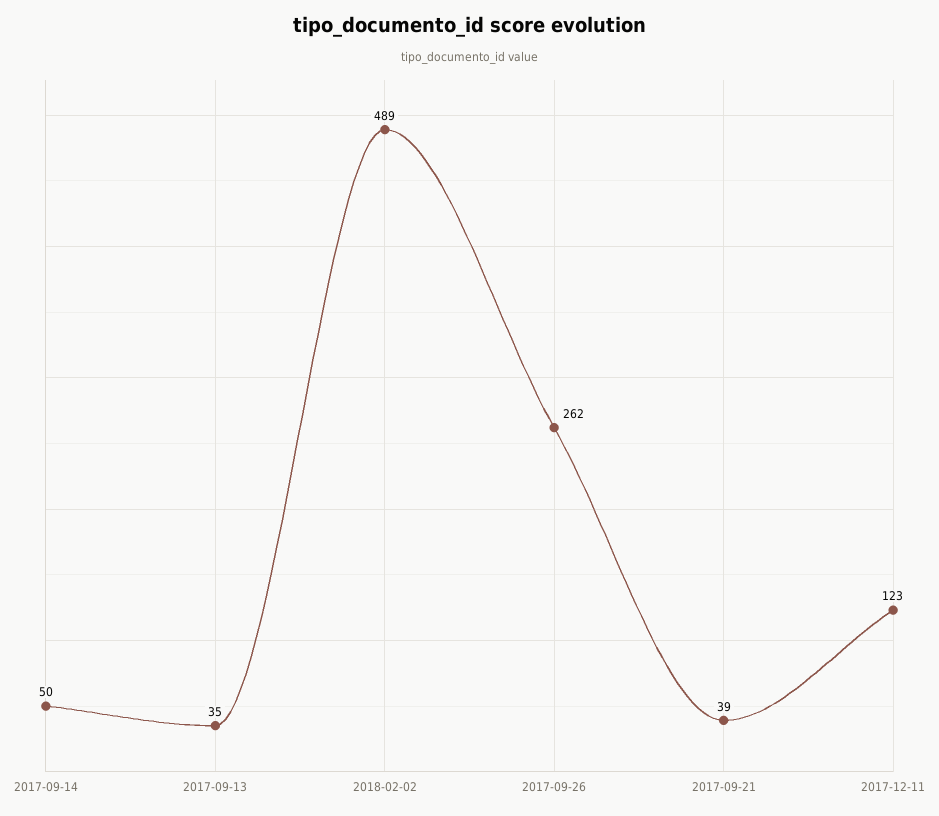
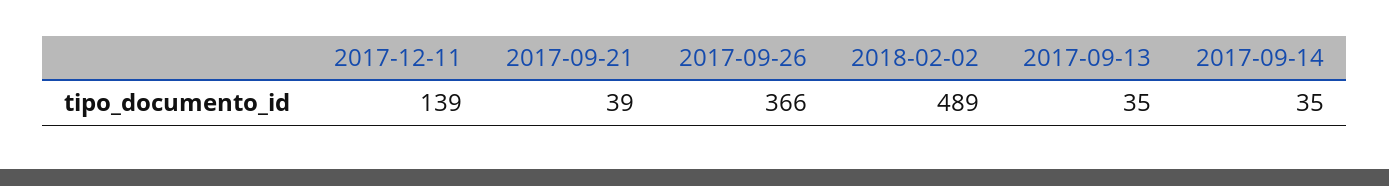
2017-09-14: 50 -> 35
2017-09-26: 262 -> 366
2017-12-11: 123 -> 139

